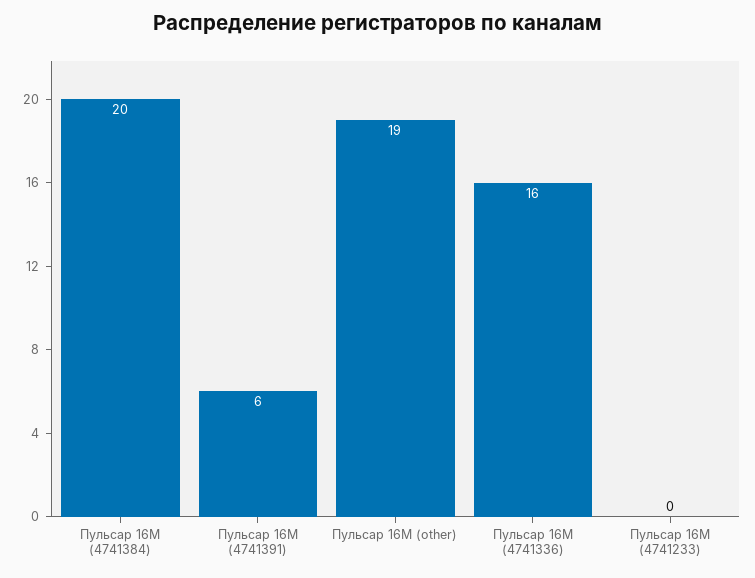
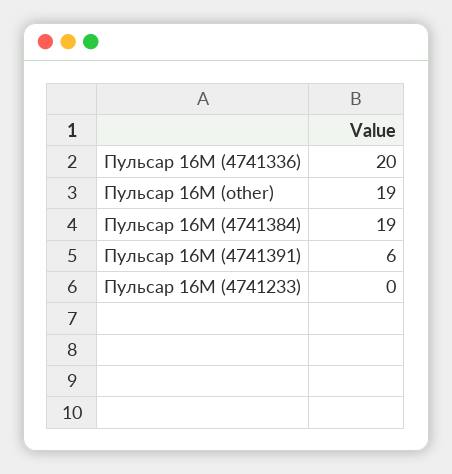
Пульсар 16M (4741384): 20 -> 19
Пульсар 16M (4741336): 16 -> 20

